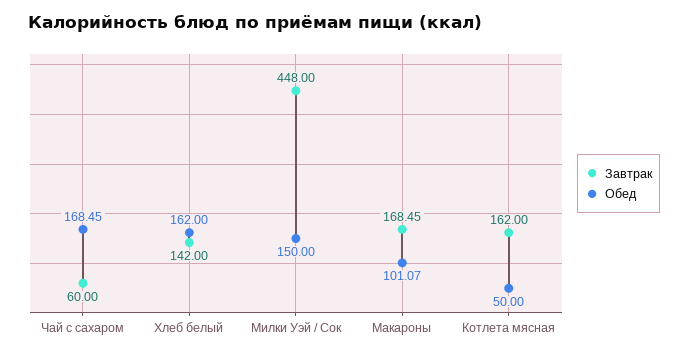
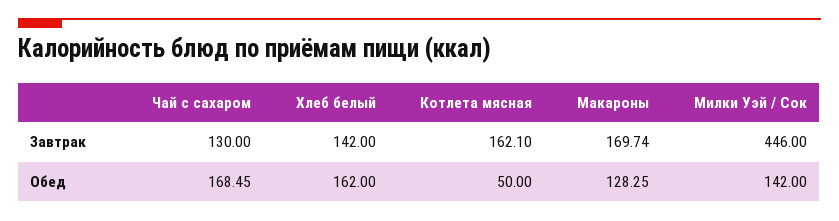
Завтрак, Чай с сахаром: 60 -> 130
Завтрак, Милки Уэй / Сок: 448 -> 446
Обед, Милки Уэй / Сок: 150 -> 142
Завтрак, Макароны: 168.45 -> 169.74
Обед, Макароны: 101.07 -> 128.25
Завтрак, Котлета мясная: 162 -> 162.1

